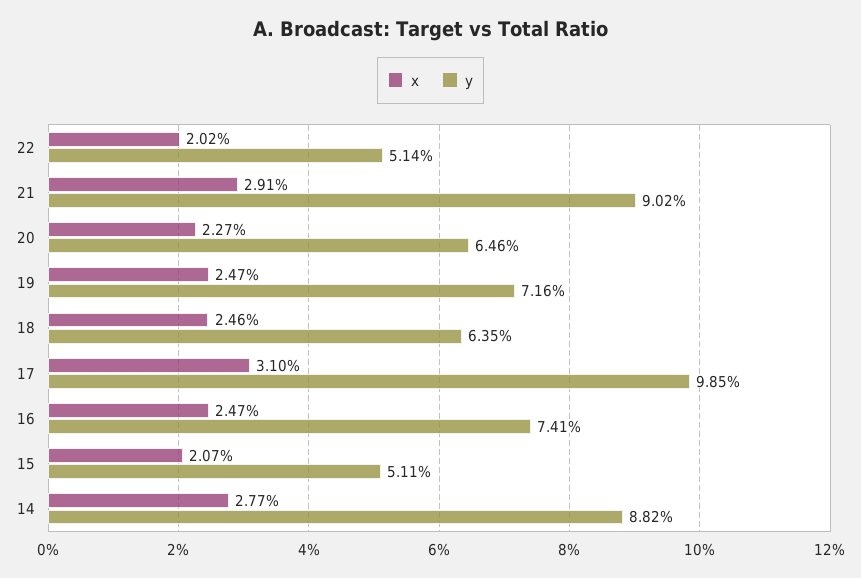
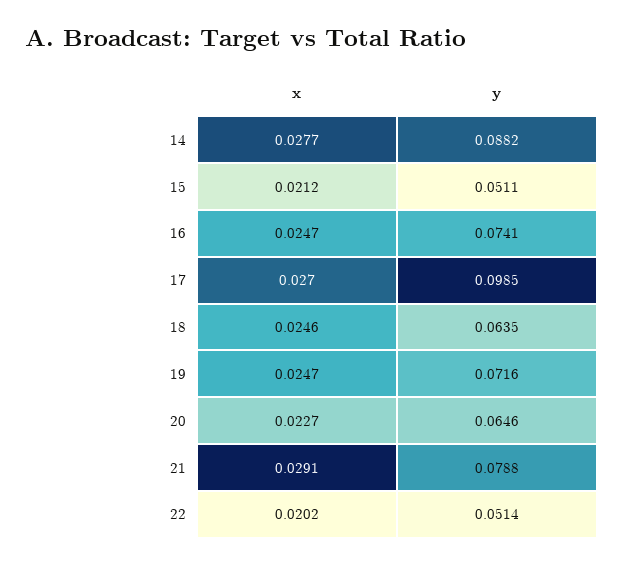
y, 21: 0.0902 -> 0.0788
x, 17: 0.031 -> 0.027
x, 15: 0.0207 -> 0.0212

